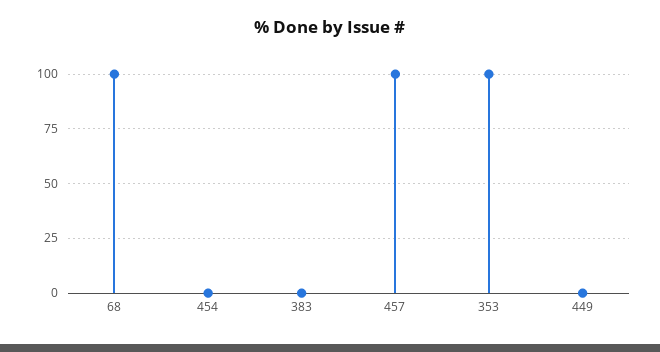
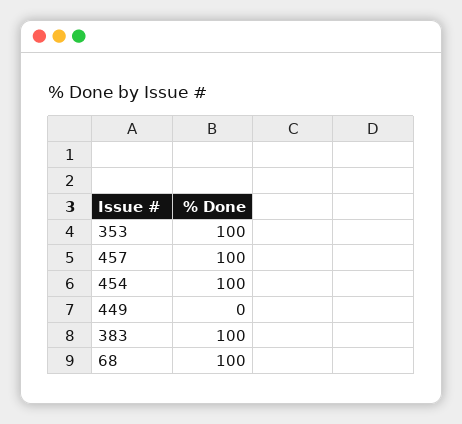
454: 0 -> 100
383: 0 -> 100

